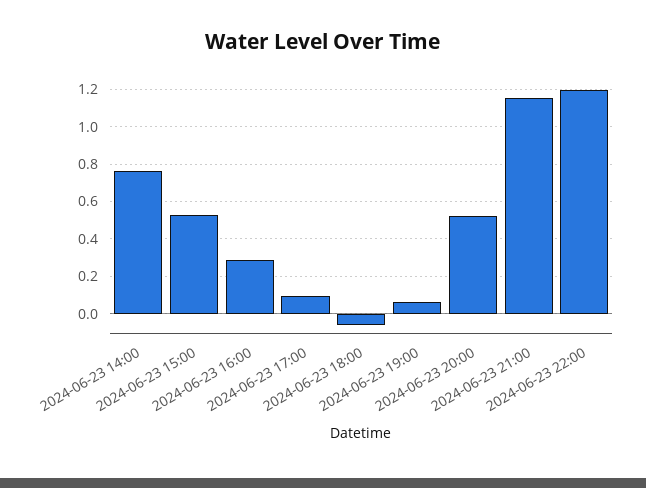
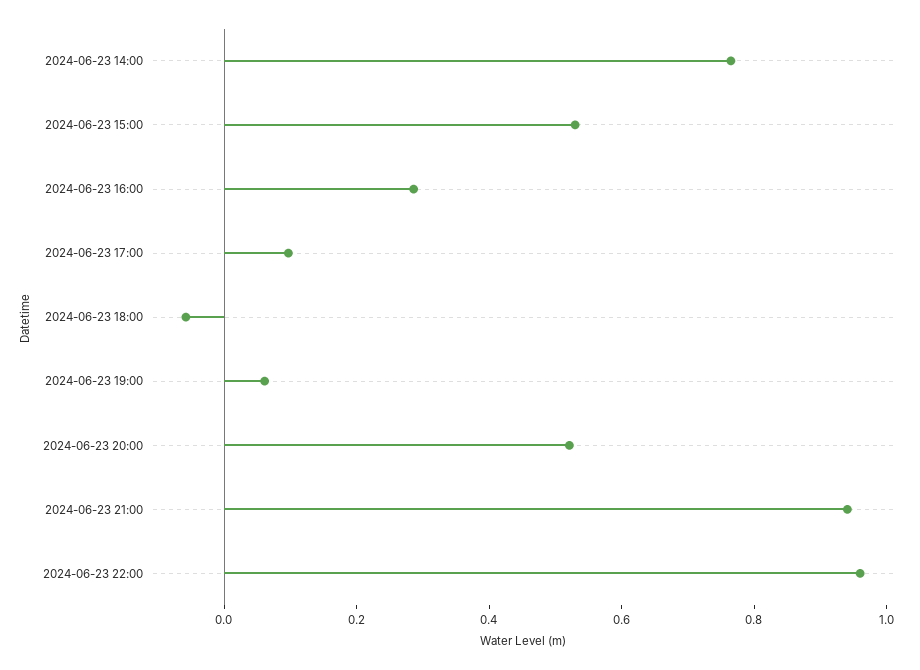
2024-06-23 21:00: 1.15 -> 0.95
2024-06-23 22:00: 1.2 -> 0.95

